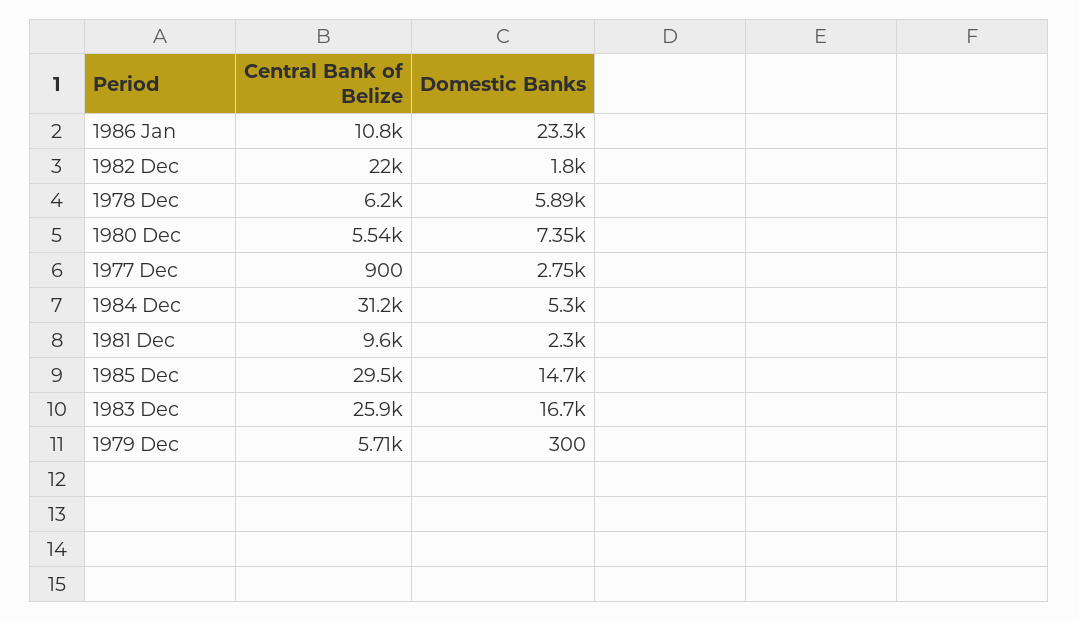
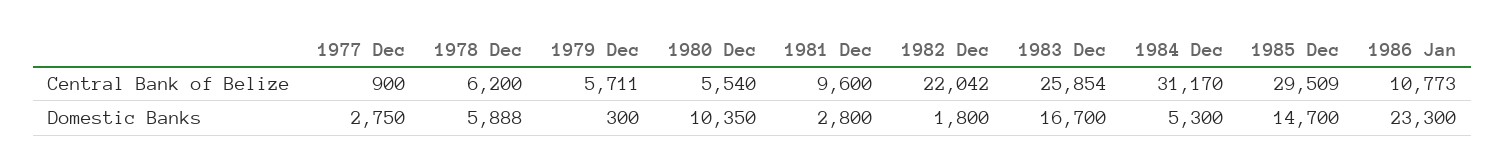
Domestic Banks, 1980 Dec: 7350 -> 10350
Domestic Banks, 1981 Dec: 2300 -> 2800

